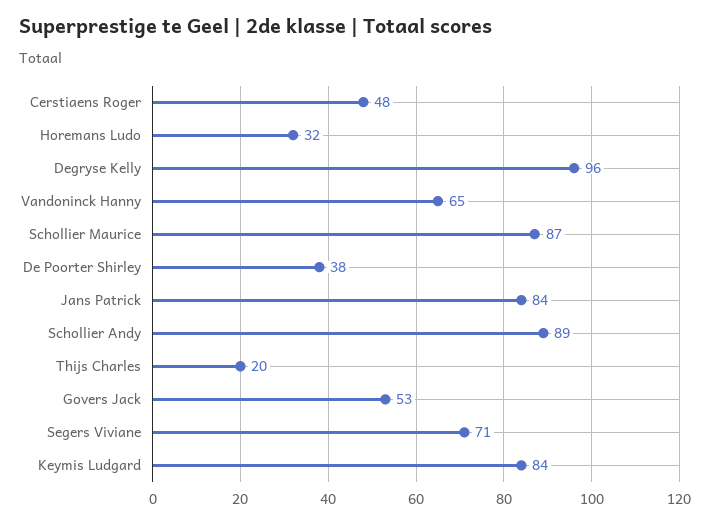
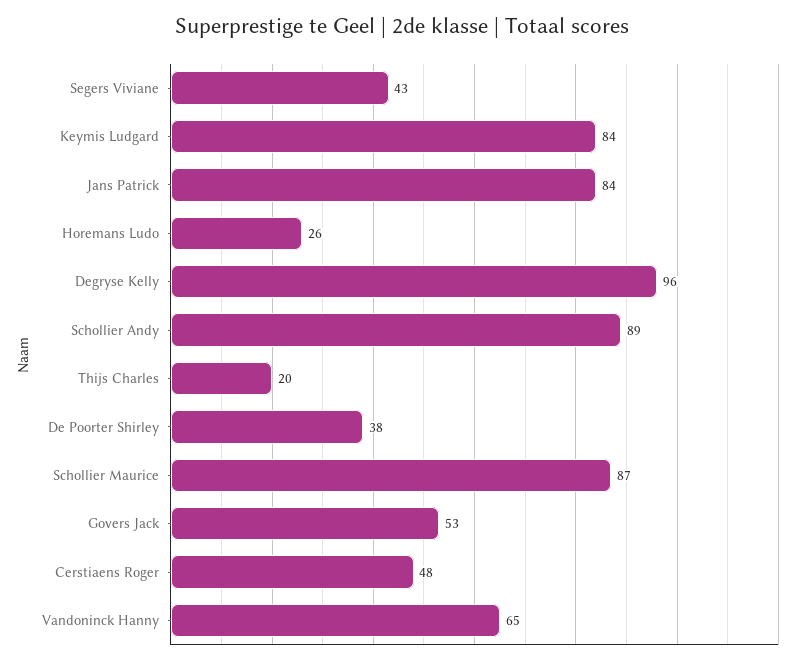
Horemans Ludo: 32 -> 26
Segers Viviane: 71 -> 43

